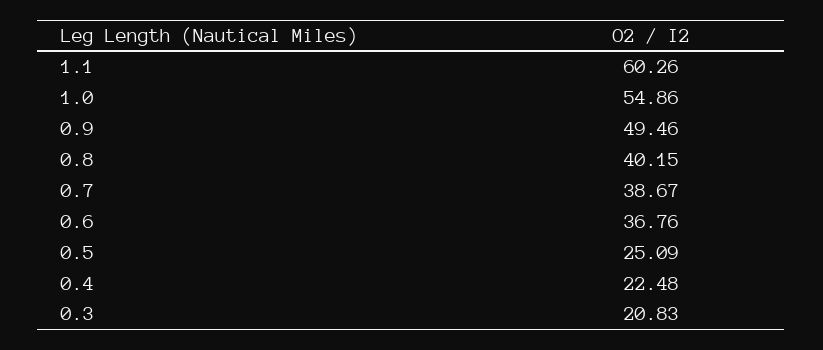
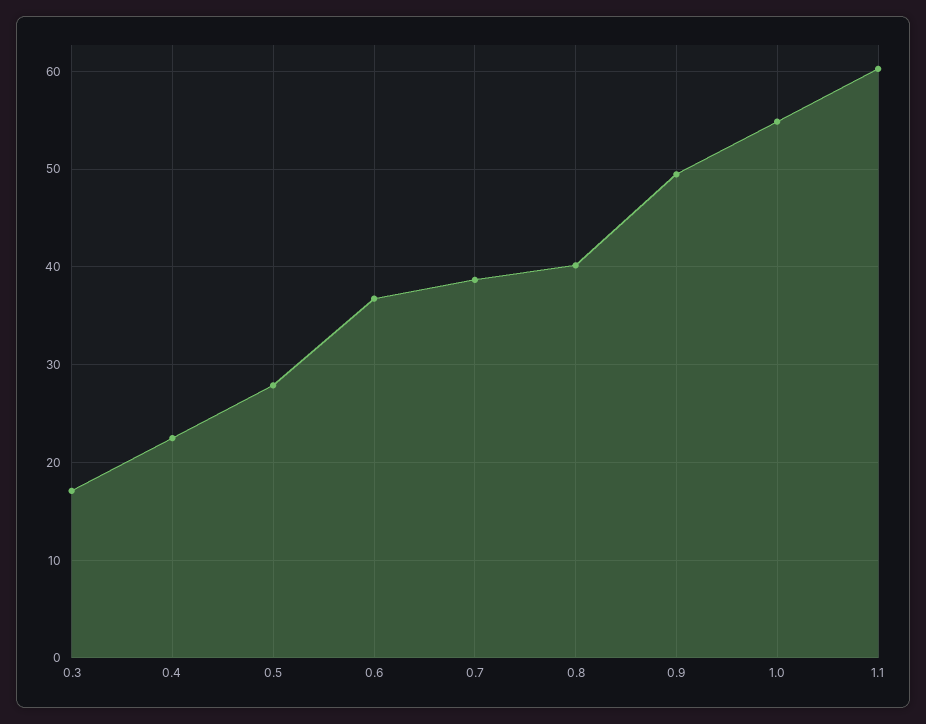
0.5: 25.09 -> 28
0.3: 20.83 -> 17

